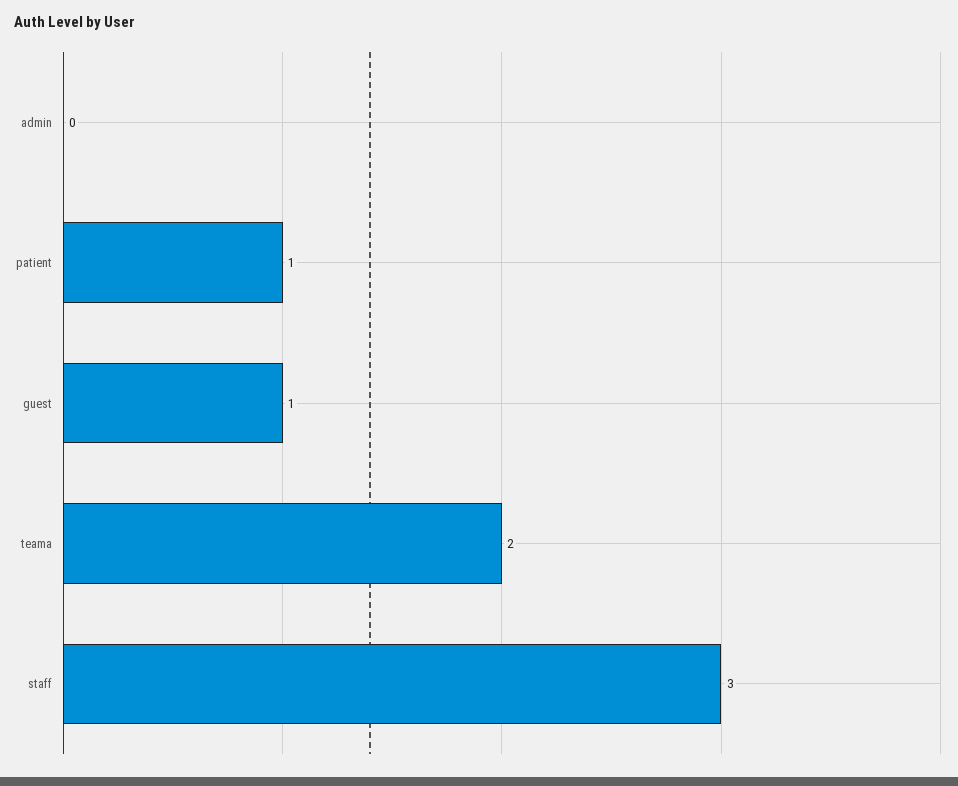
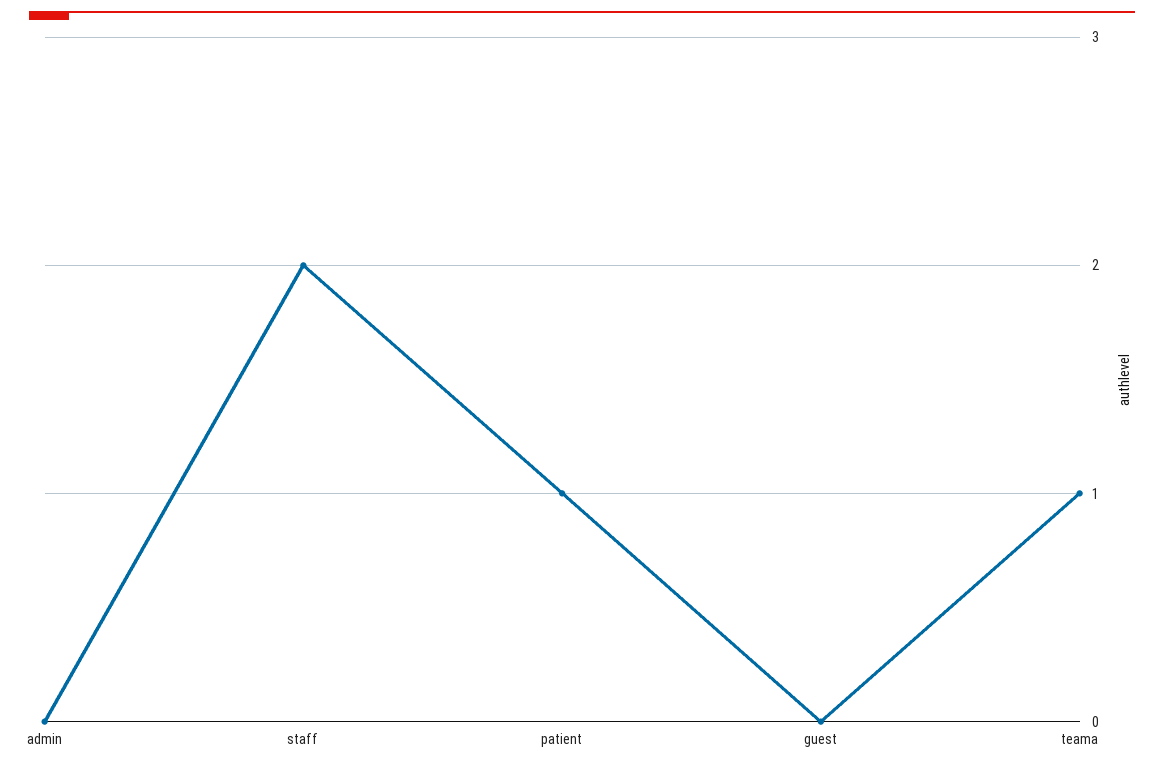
guest: 1 -> 0
teama: 2 -> 1
staff: 3 -> 2

